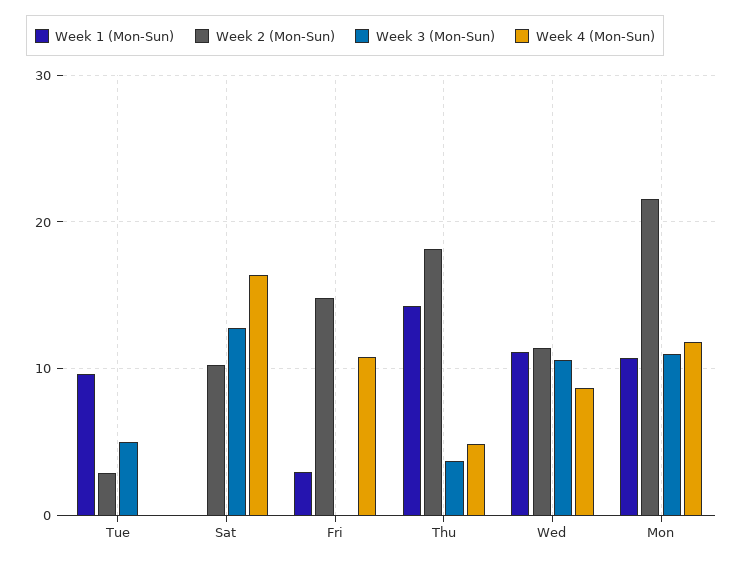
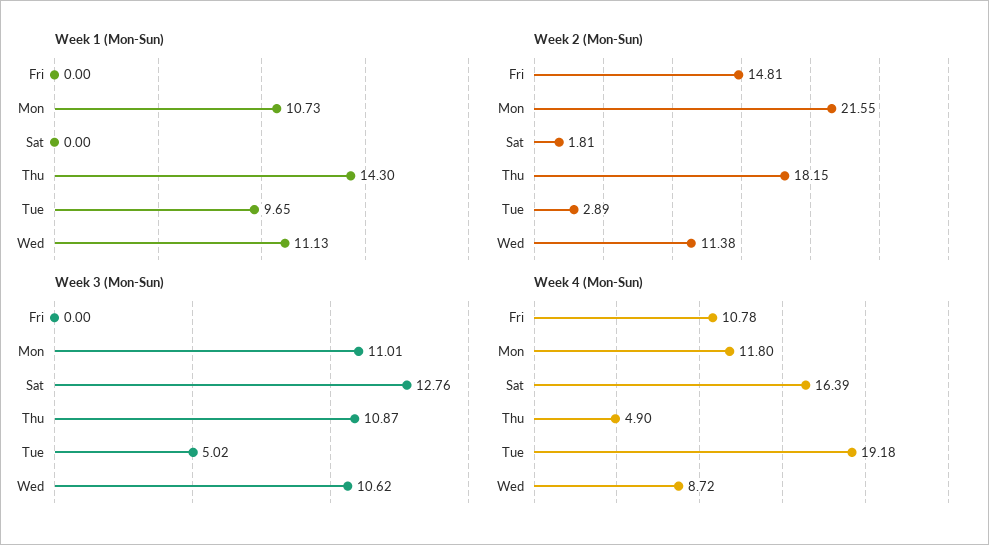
Week 4 (Mon-Sun), Tue: 0 -> 19.18
Week 2 (Mon-Sun), Sat: 10 -> 1.81
Week 1 (Mon-Sun), Fri: 3 -> 0
Week 3 (Mon-Sun), Thu: 4 -> 10.87

